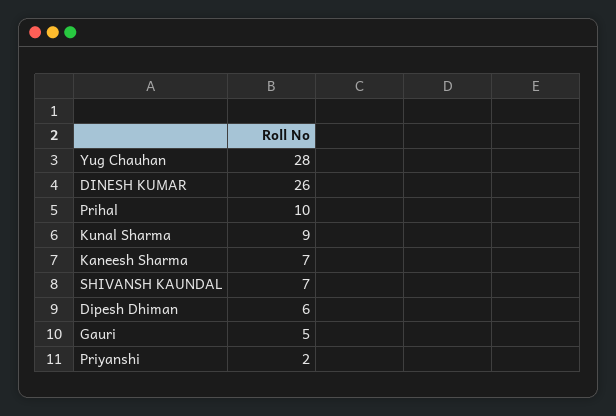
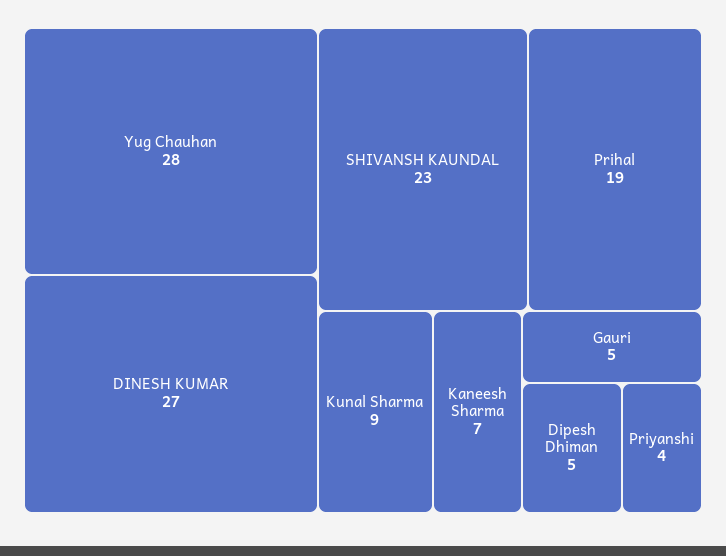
DINESH KUMAR: 26 -> 27
Prihal: 10 -> 19
SHIVANSH KAUNDAL: 7 -> 23
Dipesh Dhiman: 6 -> 5
Priyanshi: 2 -> 4

